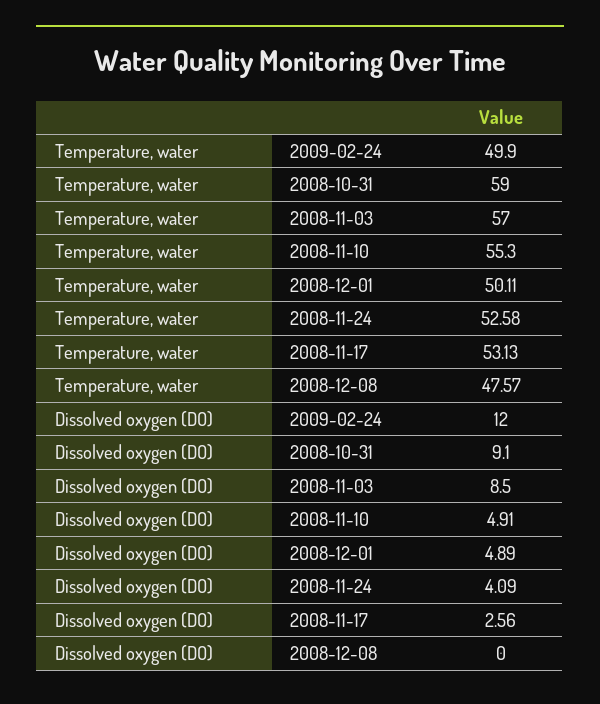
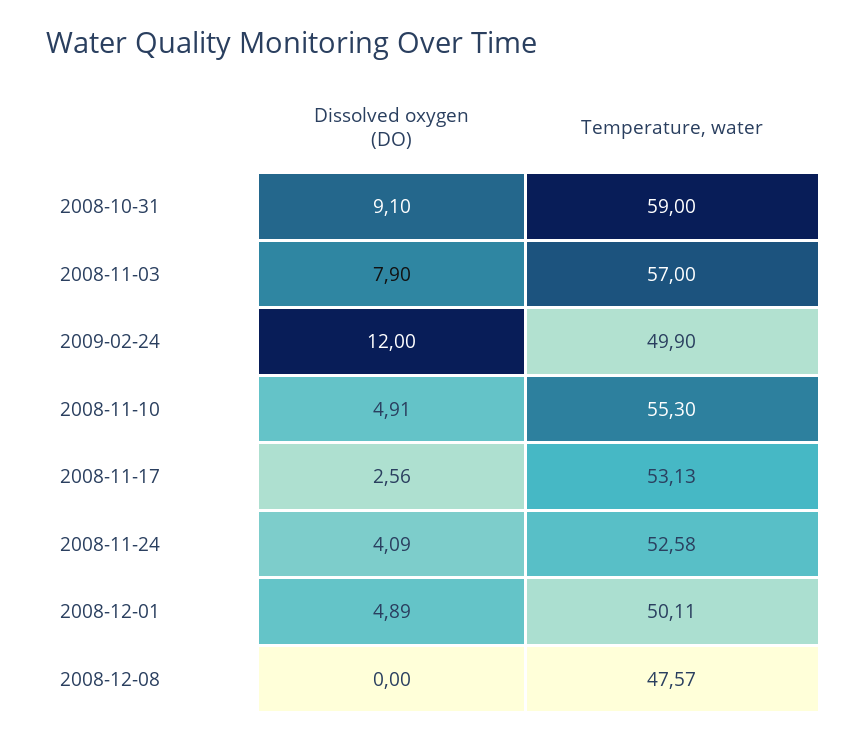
Dissolved oxygen (DO), 2008-11-03: 8.5 -> 7.9

